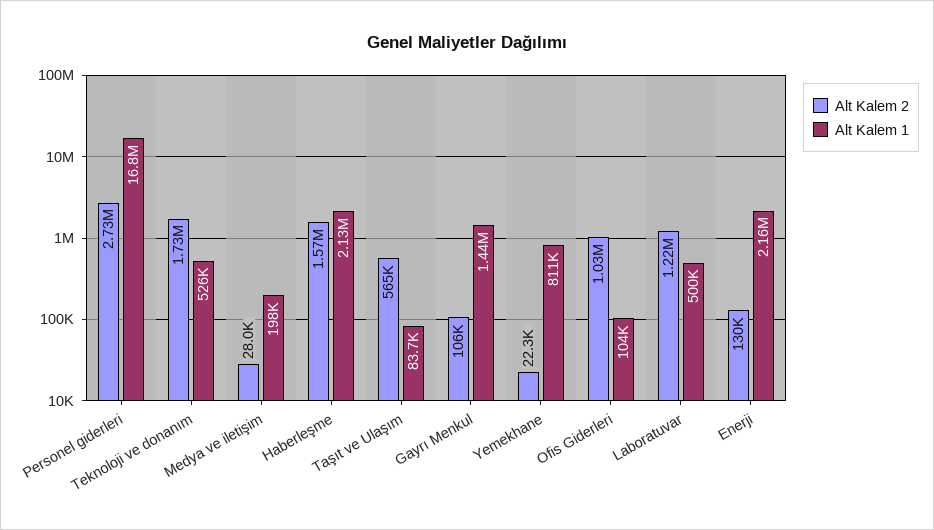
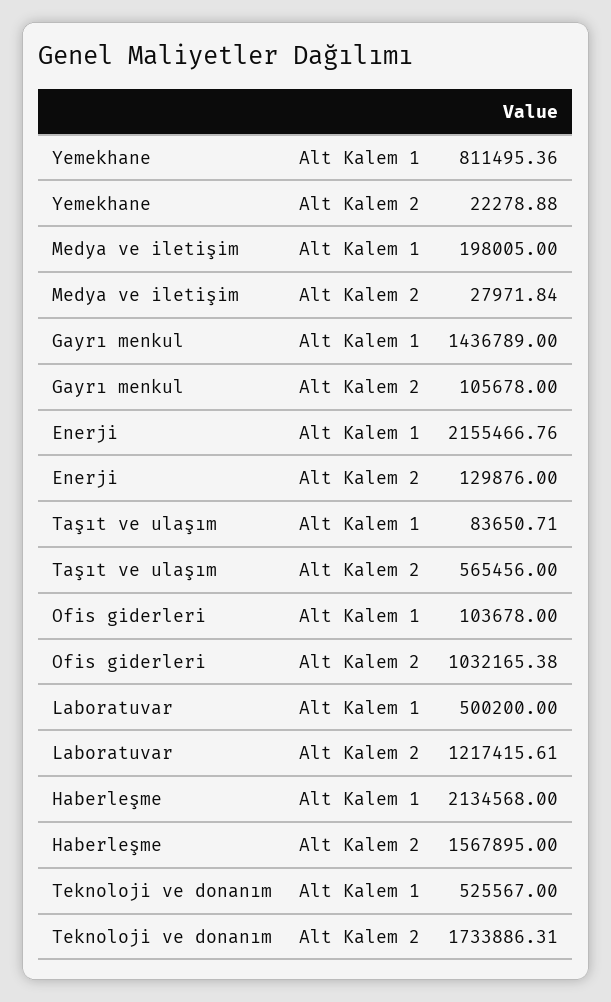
Alt Kalem 2, Personel giderleri: 2730000 -> none
Alt Kalem 1, Personel giderleri: 16800000 -> none

